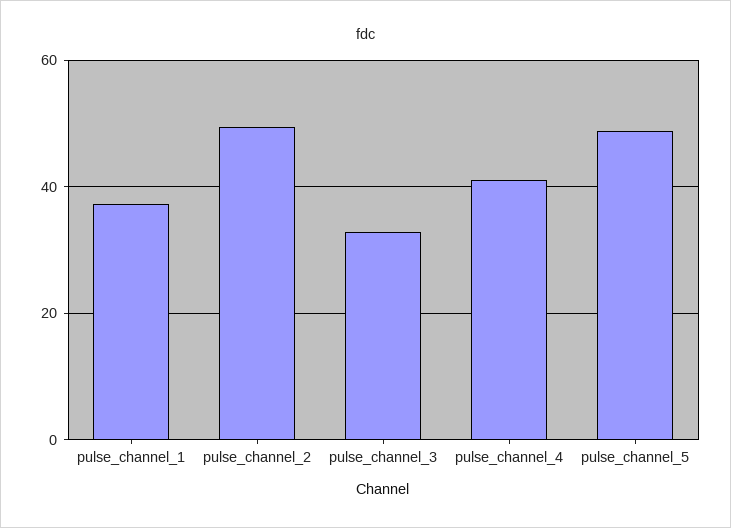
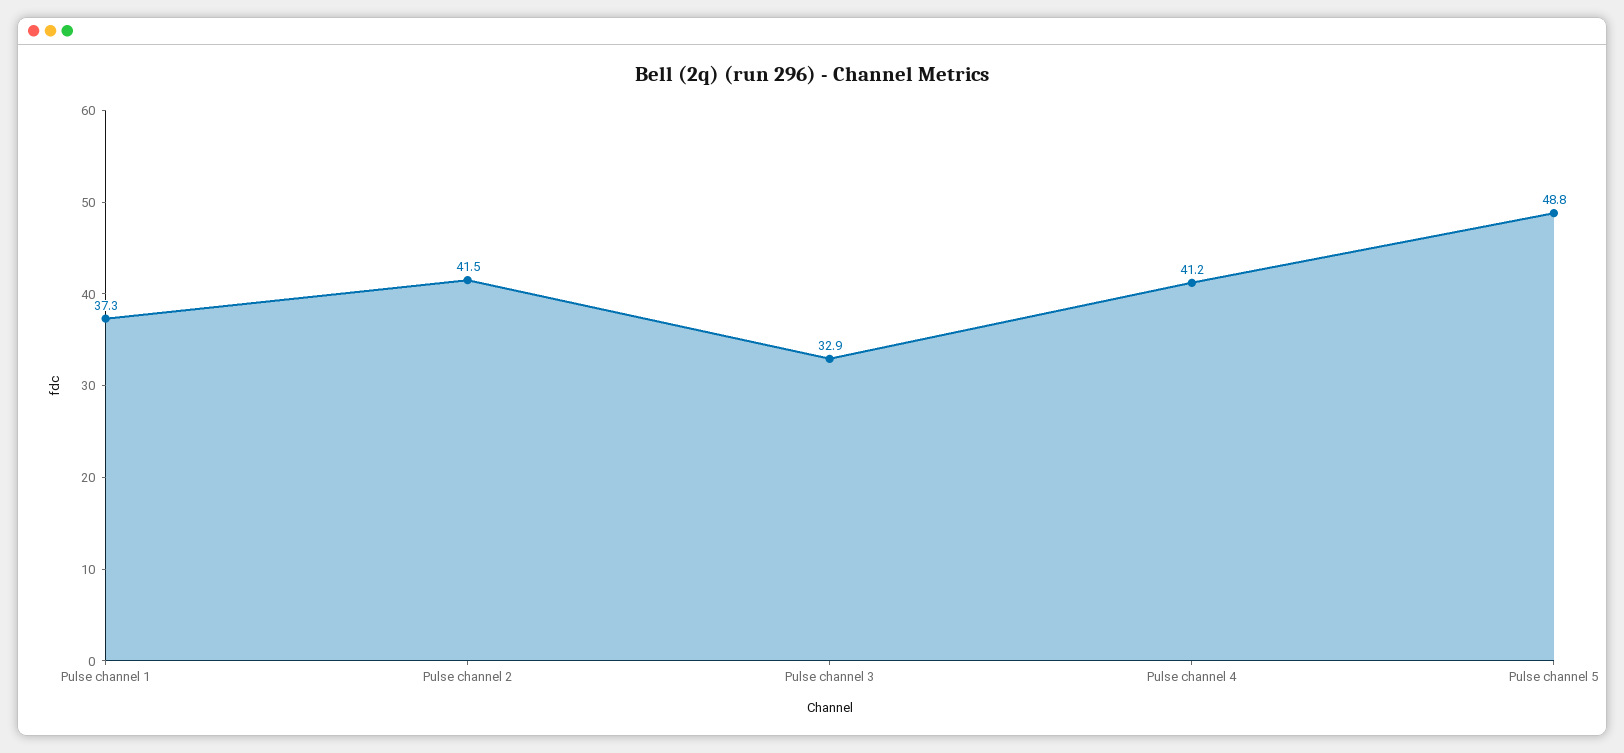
pulse_channel_2: 50 -> 41.5

